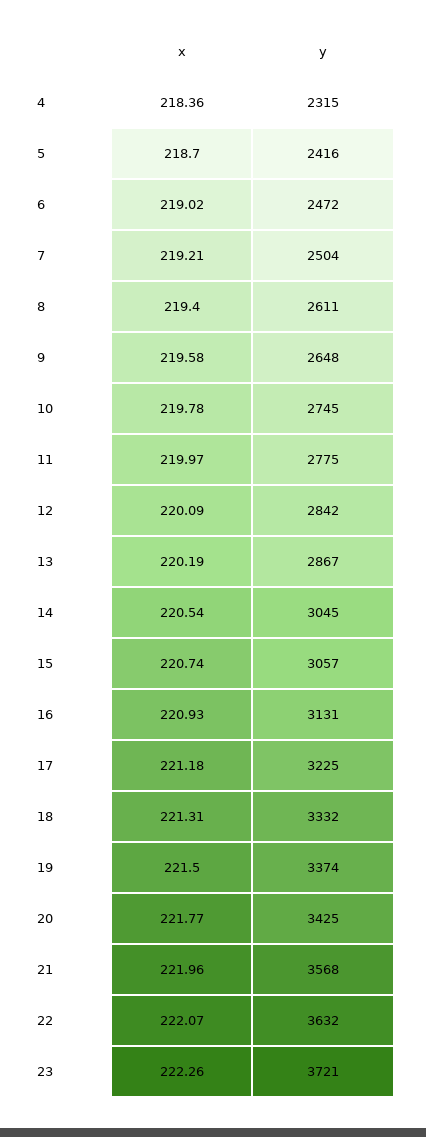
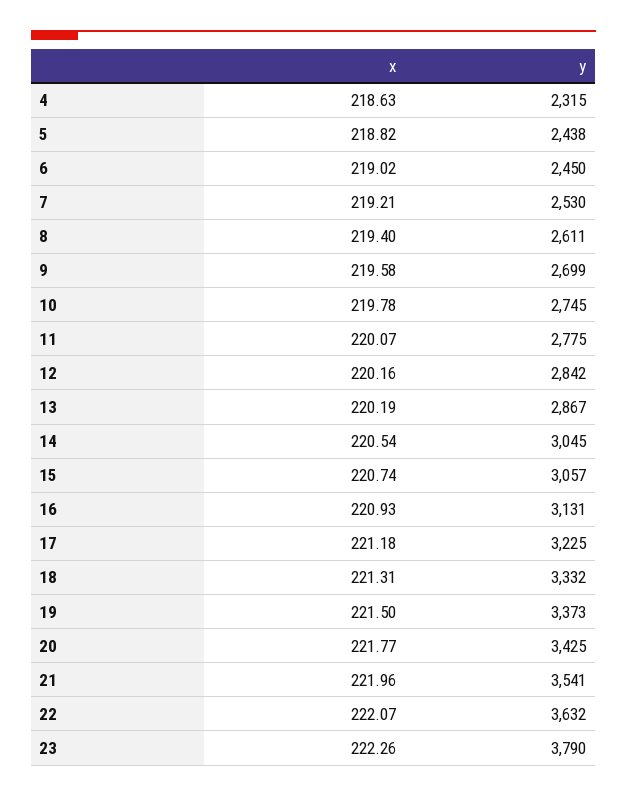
x, 4: 218.36 -> 218.63
x, 5: 218.7 -> 218.82
y, 5: 2416 -> 2438
y, 6: 2472 -> 2450
y, 7: 2504 -> 2530
y, 9: 2648 -> 2699
x, 11: 219.97 -> 220.07
x, 12: 220.09 -> 220.16
y, 19: 3374 -> 3373
y, 21: 3568 -> 3541
y, 23: 3721 -> 3790

